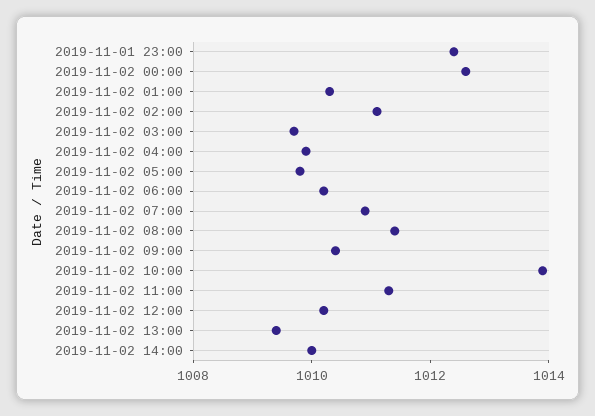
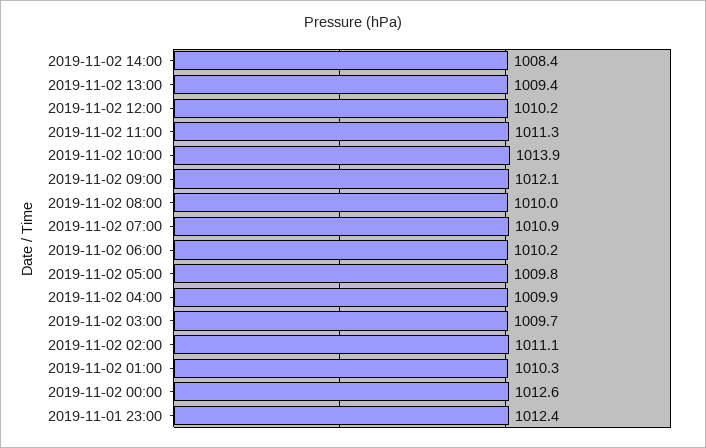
2019-11-02 08:00: 1011.5 -> 1010
2019-11-02 09:00: 1010.5 -> 1012.1
2019-11-02 14:00: 1010 -> 1008.4

